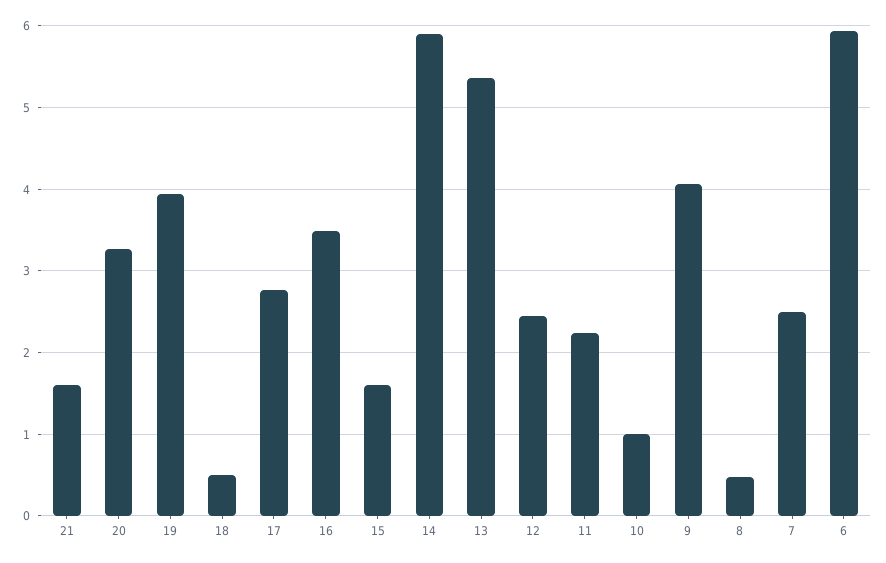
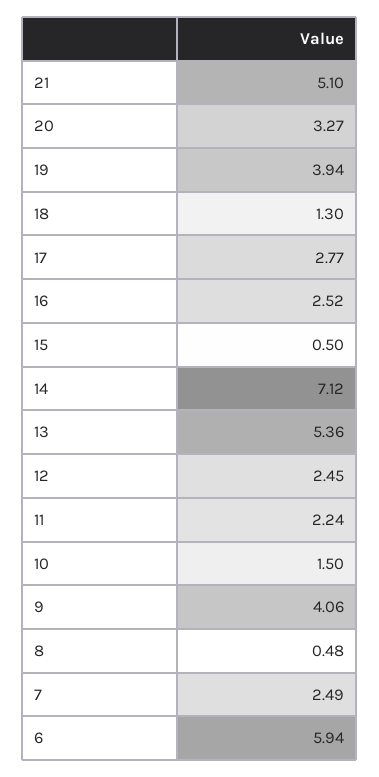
21: 1.6 -> 5.1
18: 0.5 -> 1.3
16: 3.5 -> 2.52
15: 1.6 -> 0.5
14: 5.9 -> 7.12
10: 1 -> 1.5

